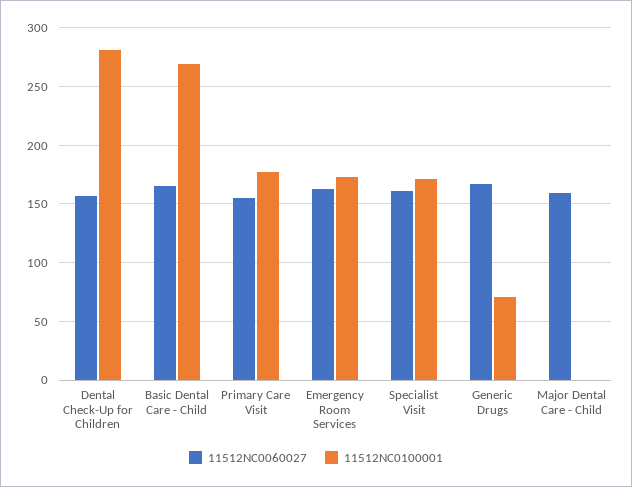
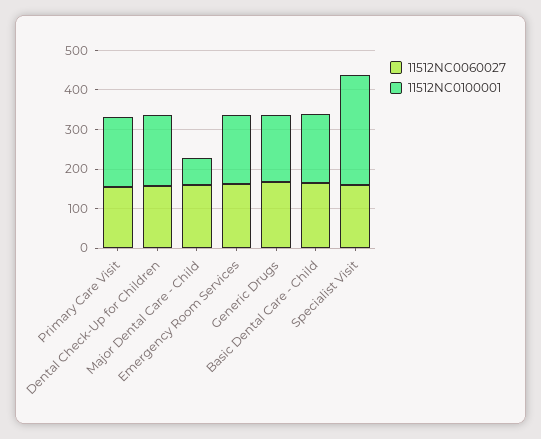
11512NC0100001, Dental Check-Up for Children: 280 -> 175
11512NC0100001, Basic Dental Care - Child: 270 -> 175
11512NC0100001, Specialist Visit: 170 -> 275
11512NC0100001, Generic Drugs: 70 -> 175
11512NC0100001, Major Dental Care - Child: 0 -> 75

